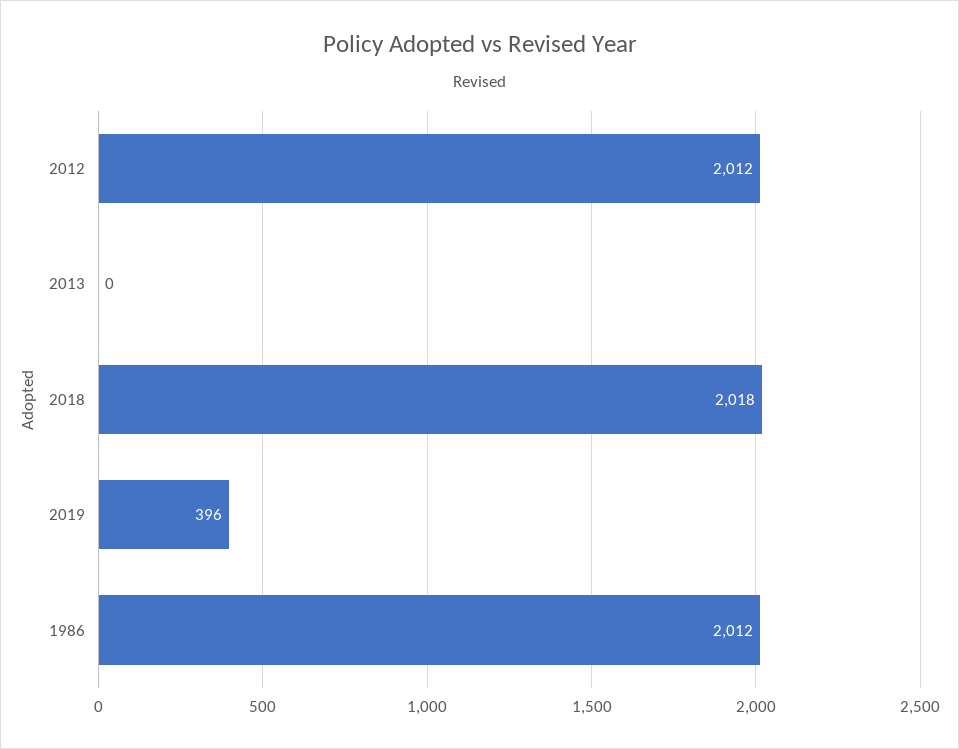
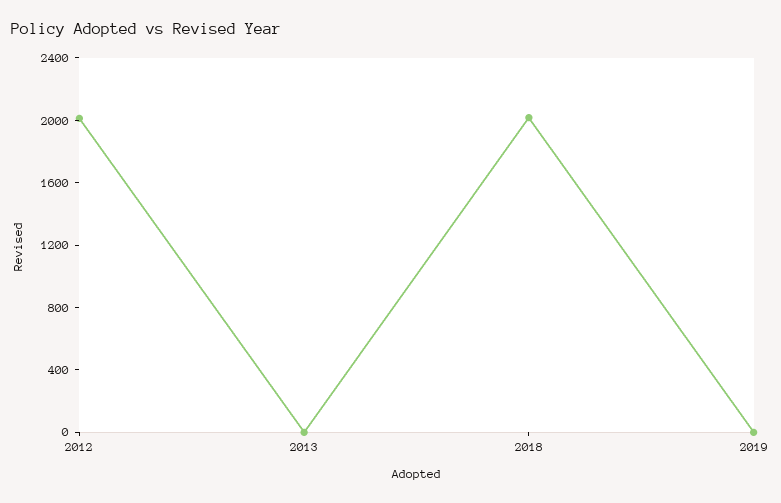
2019: 396 -> 0
1986: 2012 -> none

